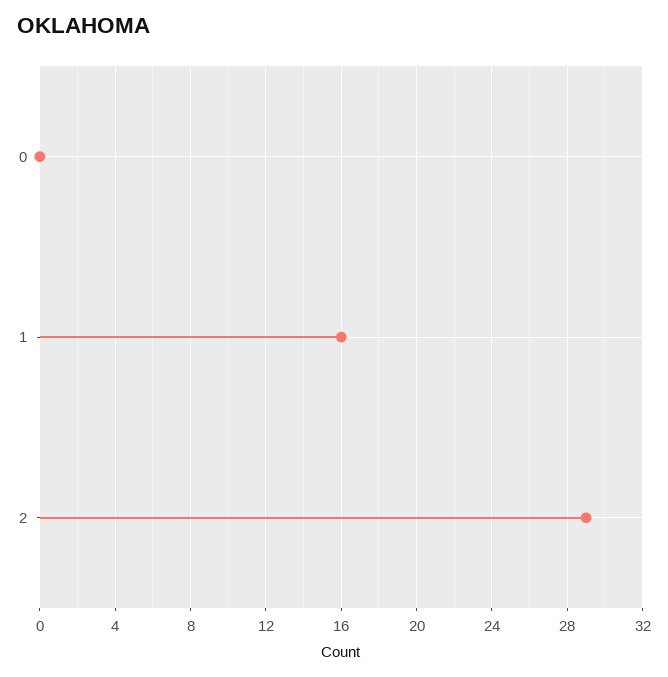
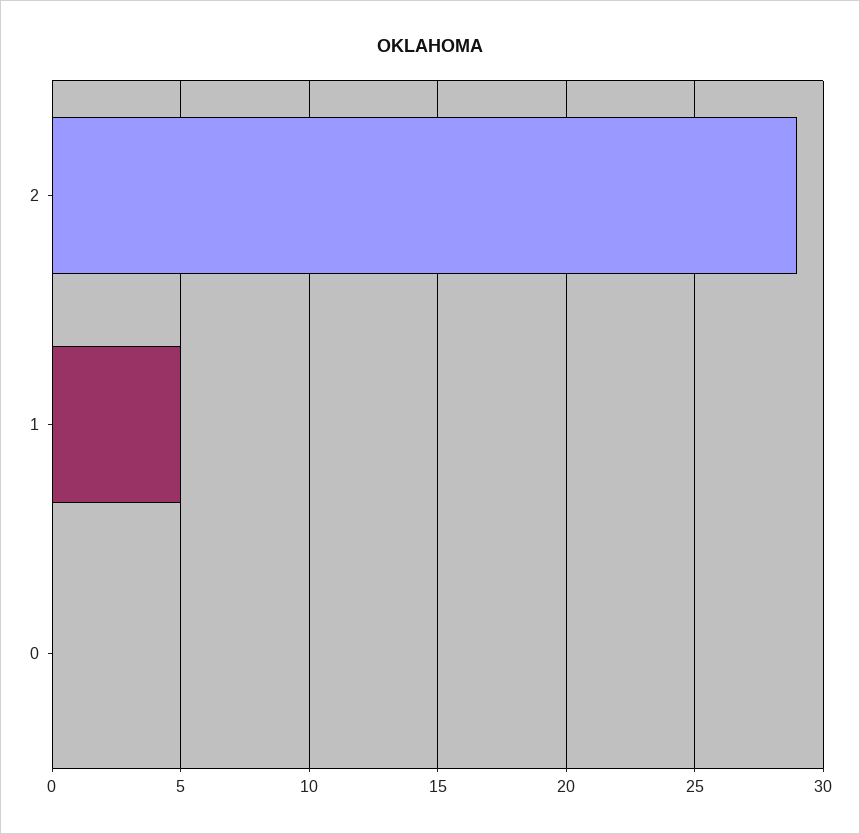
1: 16 -> 5

